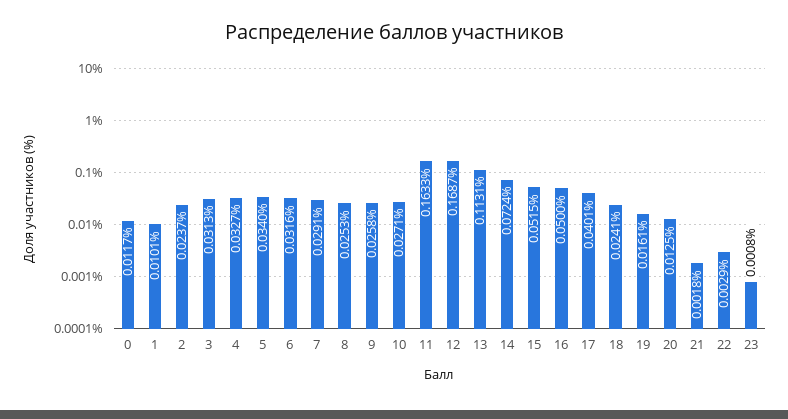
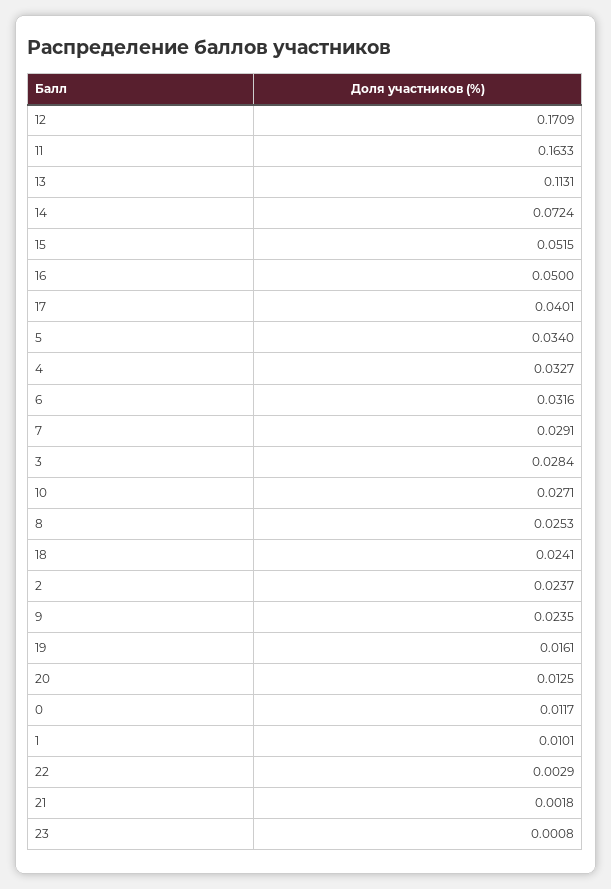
3: 0.0313 -> 0.0284
9: 0.0258 -> 0.0235
12: 0.1687 -> 0.1709

